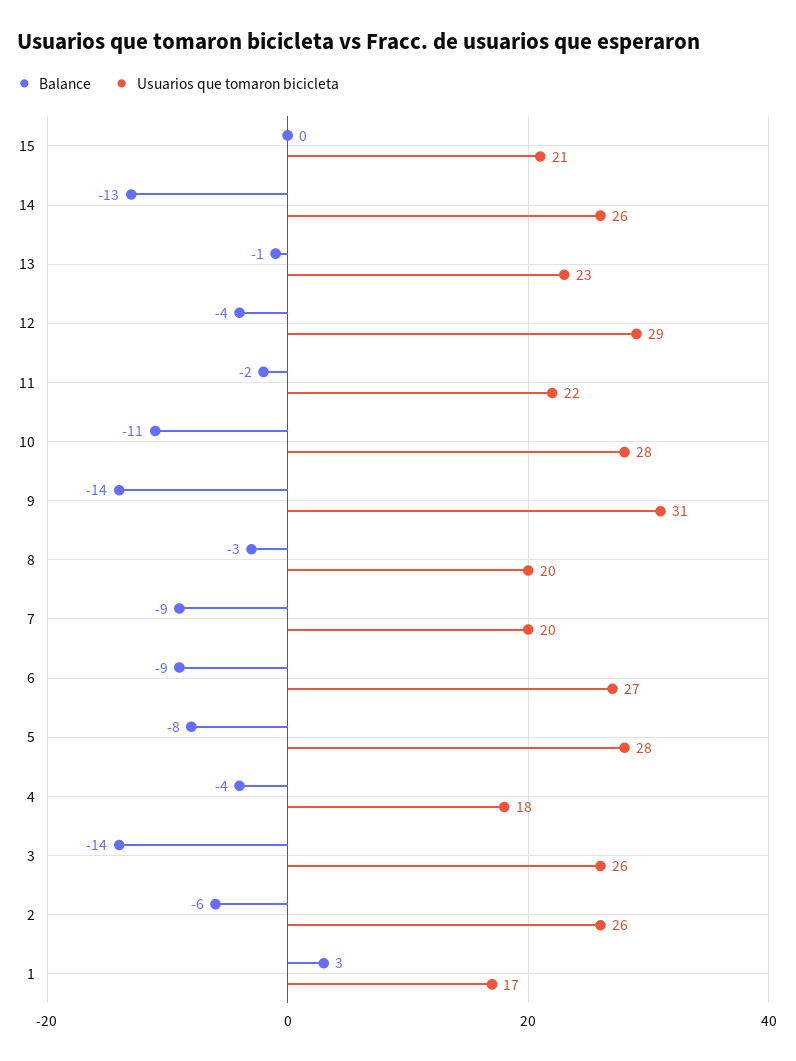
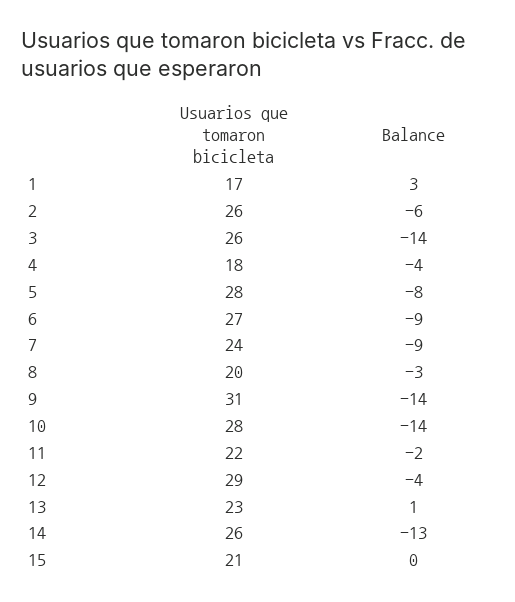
Balance, 13: -1 -> 1
Balance, 10: -11 -> -14
Usuarios que tomaron bicicleta, 7: 20 -> 24

